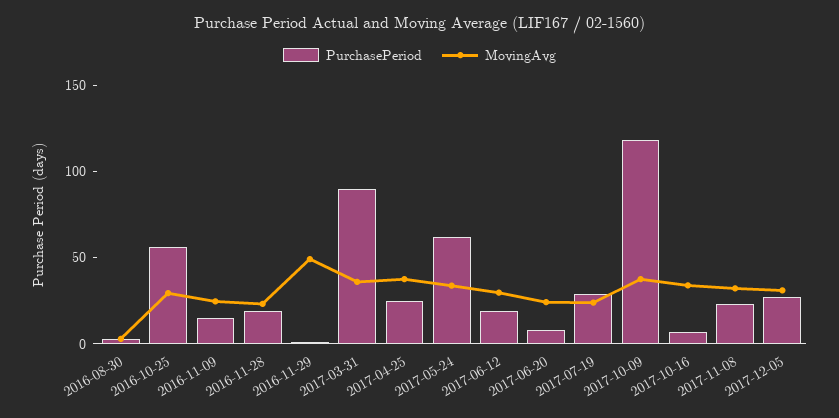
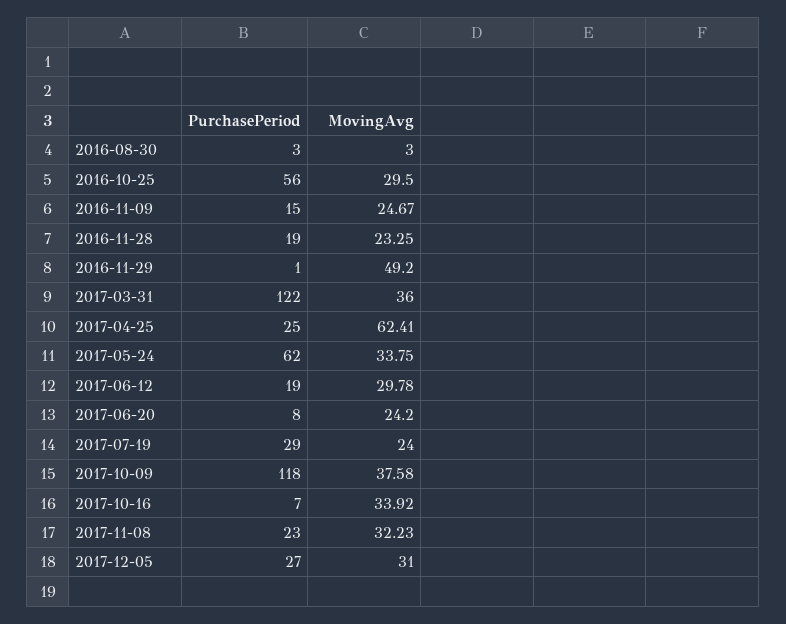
PurchasePeriod, 2017-03-31: 90 -> 122
MovingAvg, 2017-04-25: 40 -> 62.41

